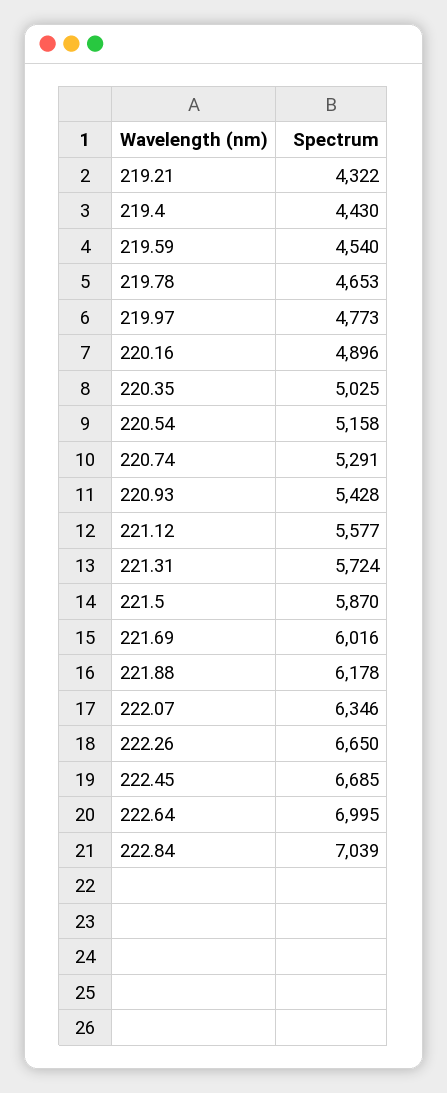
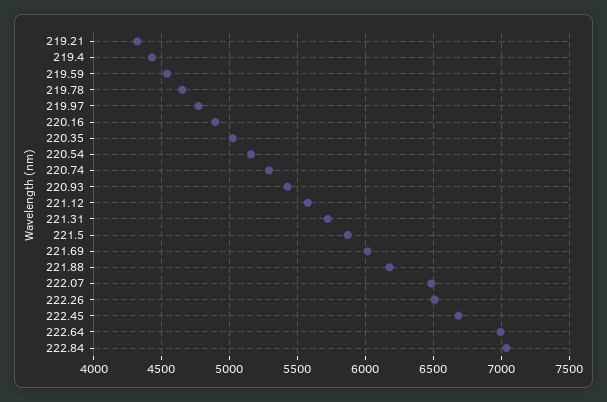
222.07: 6346 -> 6500
222.26: 6650 -> 6500

